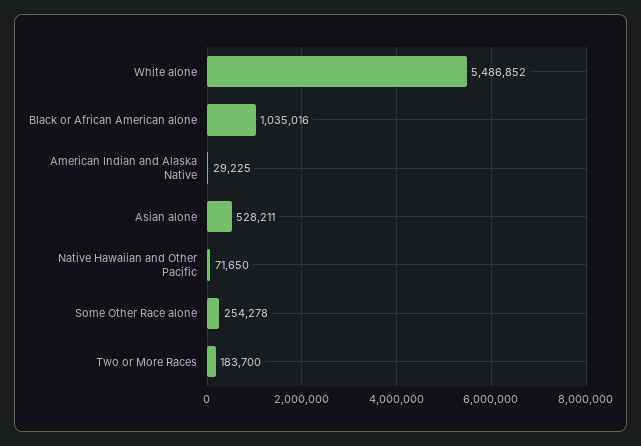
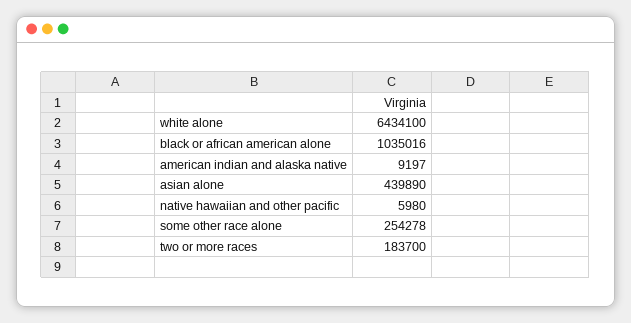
White alone: 5486852 -> 6434100
American Indian and Alaska Native: 29225 -> 9197
Asian alone: 528211 -> 439890
Native Hawaiian and Other Pacific: 71650 -> 5980

